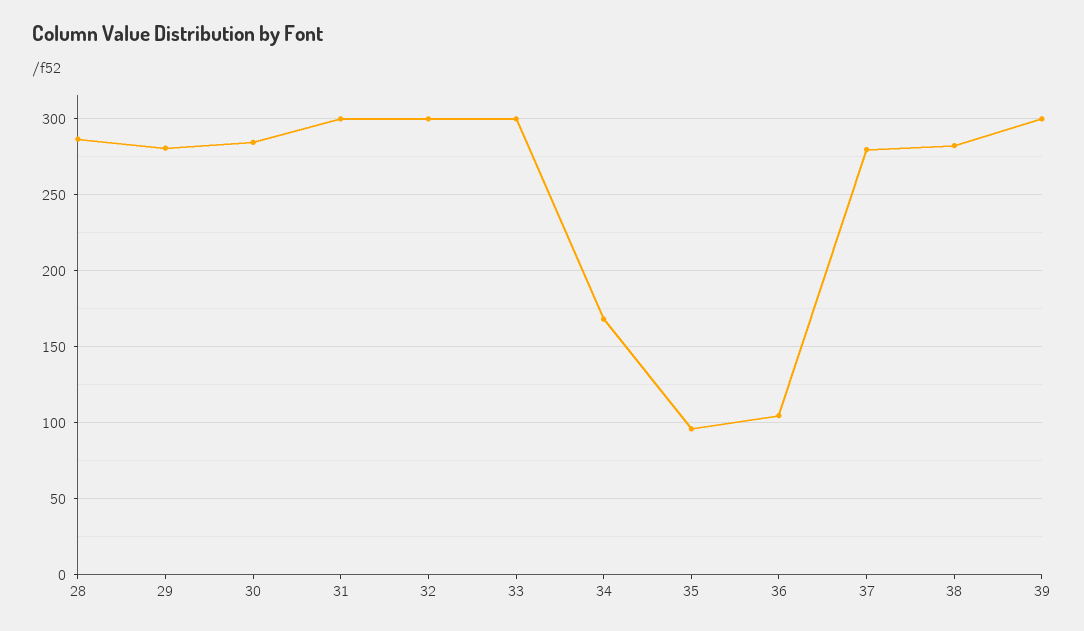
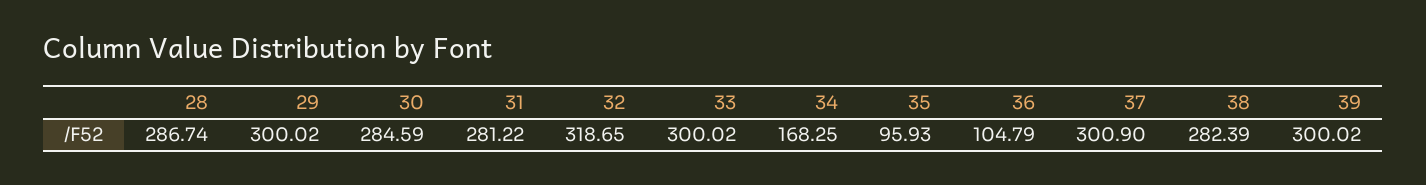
29: 280 -> 300.02
31: 300 -> 281.22
32: 300 -> 318.65
37: 280 -> 300.9

